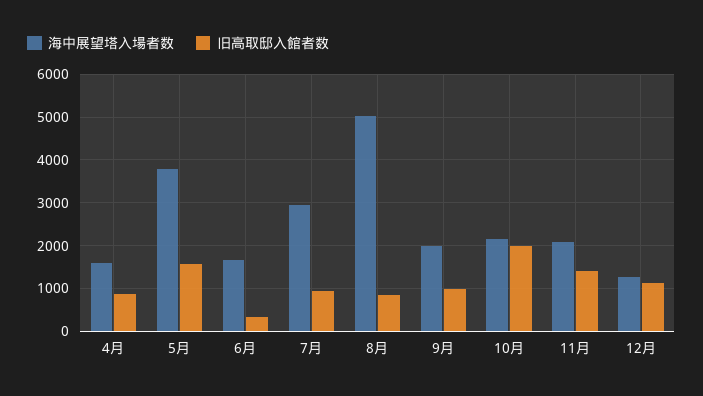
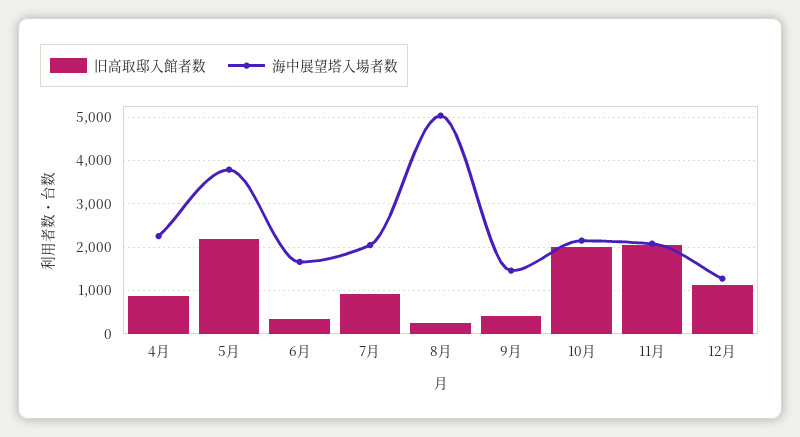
海中展望塔入場者数, 4月: 1600 -> 2200
旧高取邸入館者数, 5月: 1600 -> 2200
海中展望塔入場者数, 7月: 3000 -> 2000
旧高取邸入館者数, 8月: 800 -> 200
海中展望塔入場者数, 9月: 2000 -> 1400
旧高取邸入館者数, 9月: 1000 -> 400
旧高取邸入館者数, 11月: 1400 -> 2000

